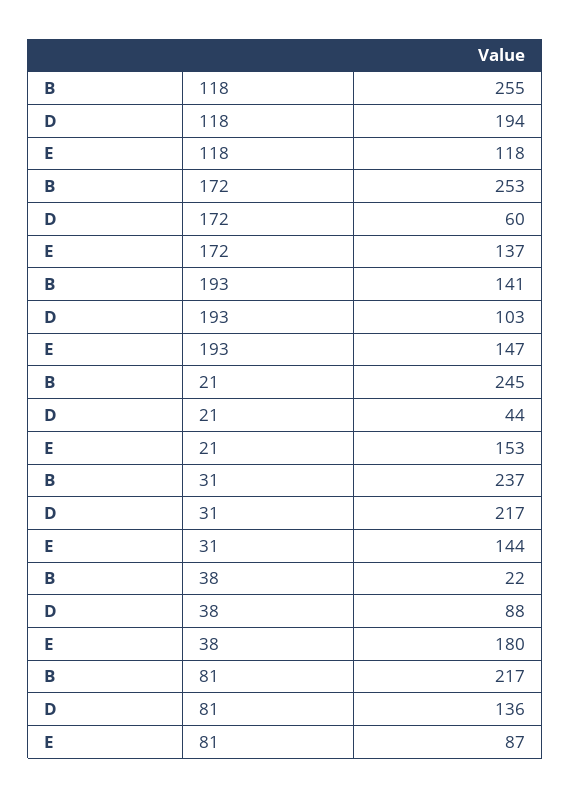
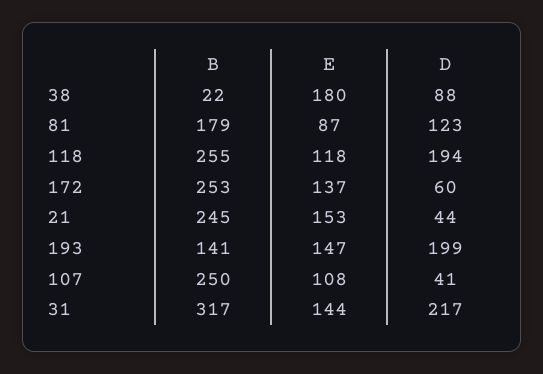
D, 193: 103 -> 199
B, 31: 237 -> 317
B, 81: 217 -> 179
D, 81: 136 -> 123
B, 107: none -> 250
E, 107: none -> 108
D, 107: none -> 41

